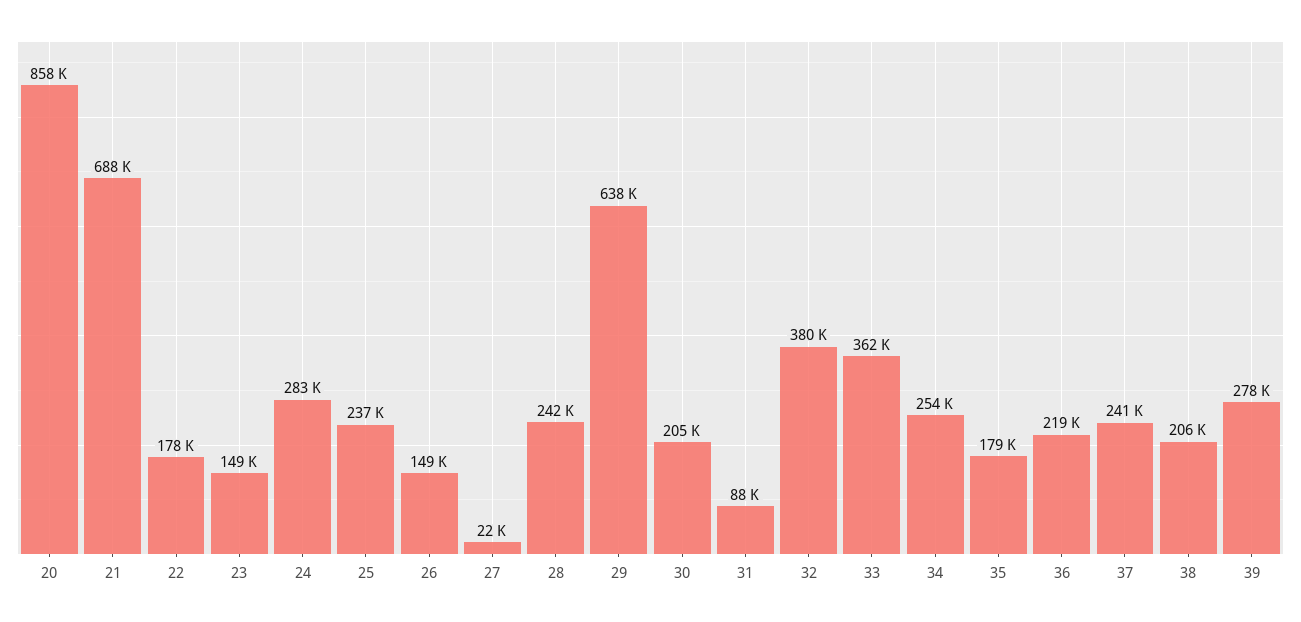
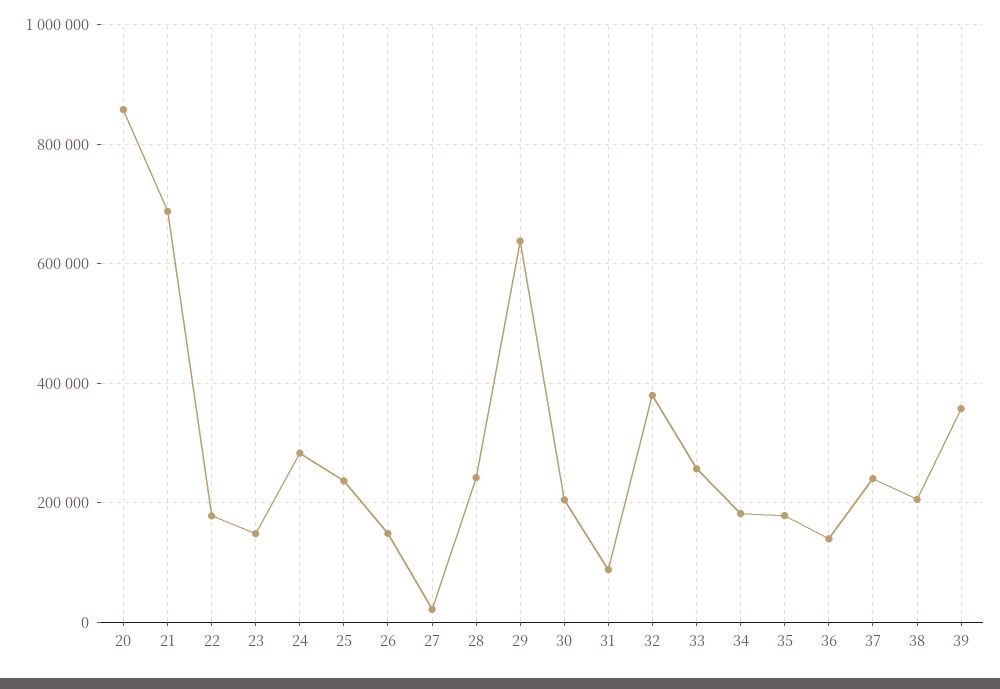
33: 362000 -> 260000
34: 254000 -> 180000
36: 219000 -> 140000
39: 278000 -> 360000

